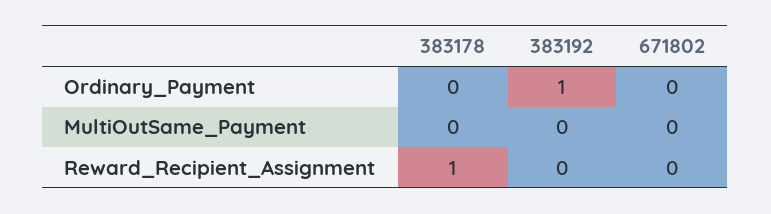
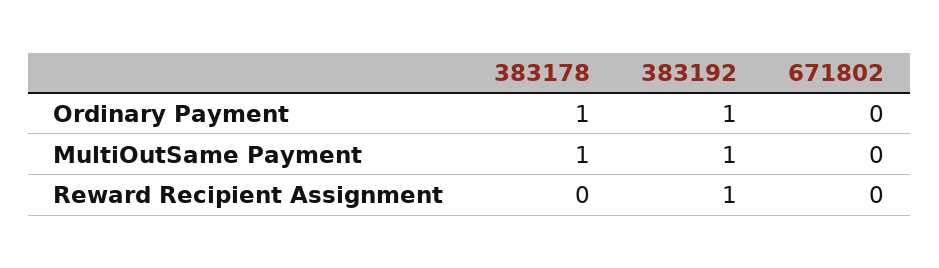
383178, Ordinary_Payment: 0 -> 1
383178, MultiOutSame_Payment: 0 -> 1
383192, MultiOutSame_Payment: 0 -> 1
383178, Reward_Recipient_Assignment: 1 -> 0
383192, Reward_Recipient_Assignment: 0 -> 1

